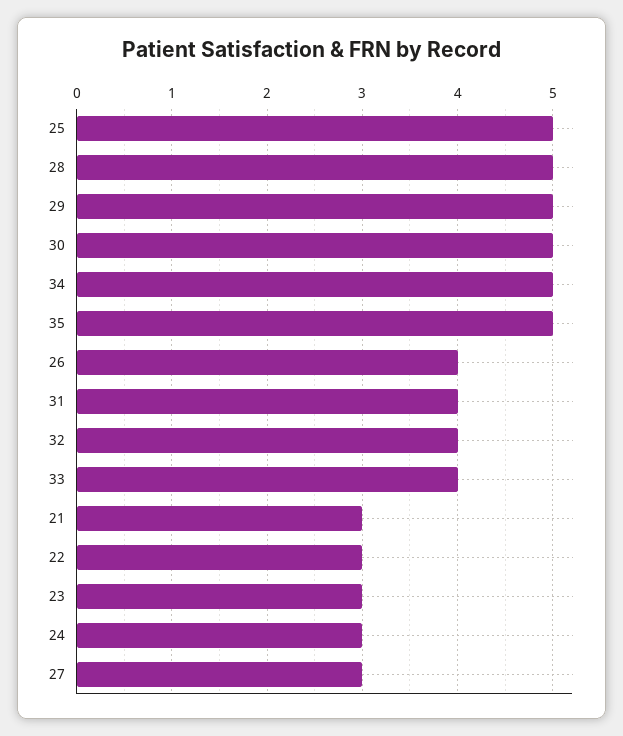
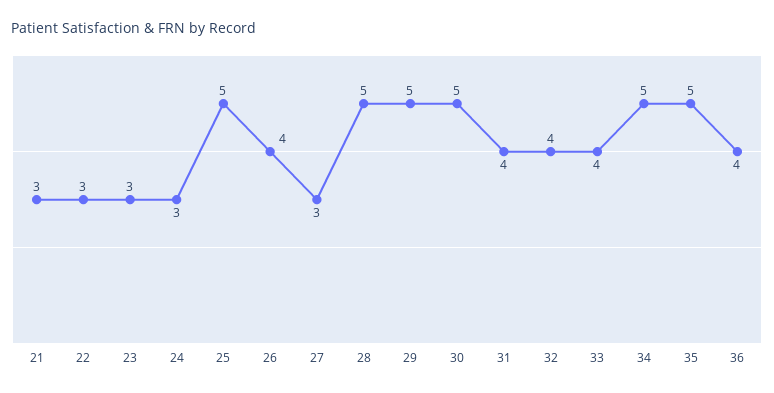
36: none -> 4

